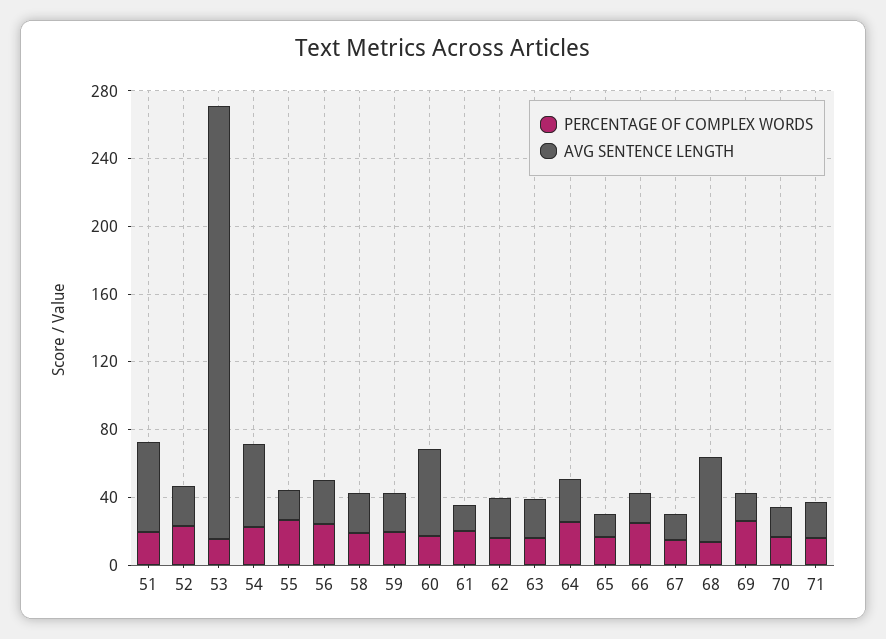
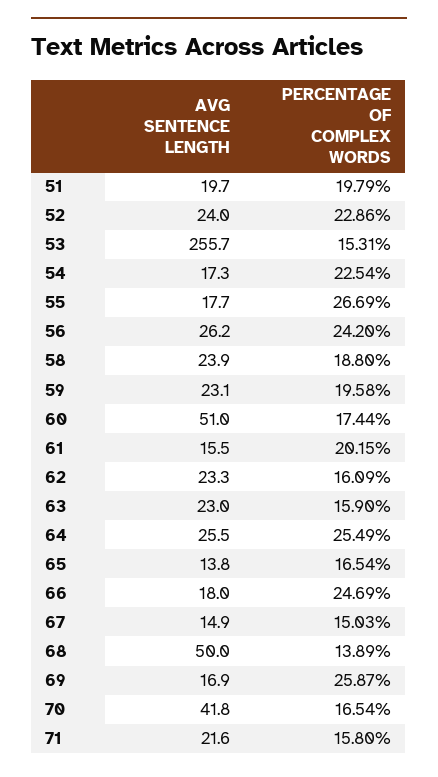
AVG SENTENCE LENGTH, 51: 50 -> 19.7
AVG SENTENCE LENGTH, 54: 50 -> 17.3
AVG SENTENCE LENGTH, 70: 20 -> 41.8

